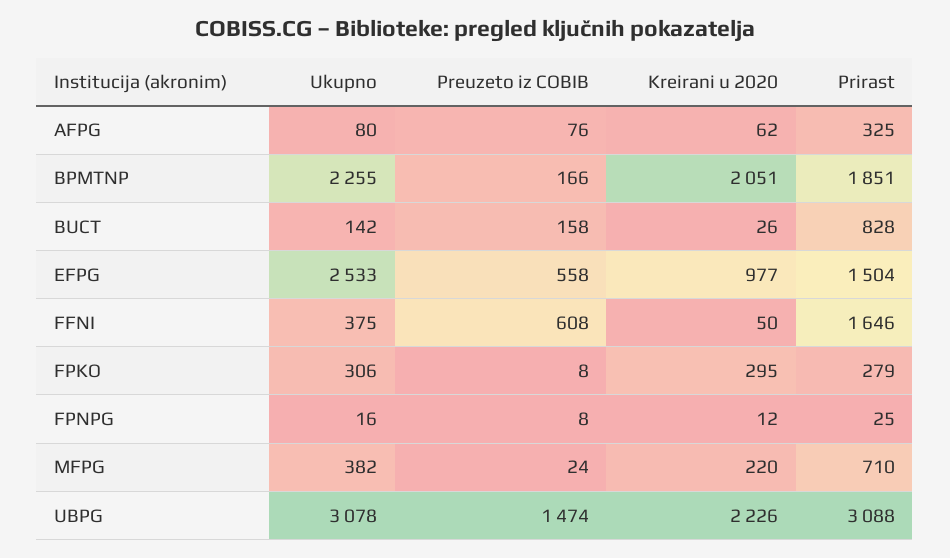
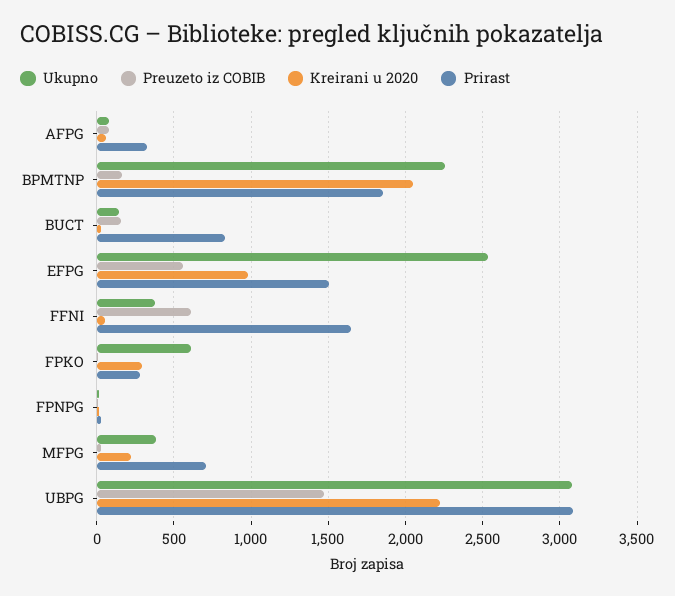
Ukupno, FPKO: 306 -> 600

